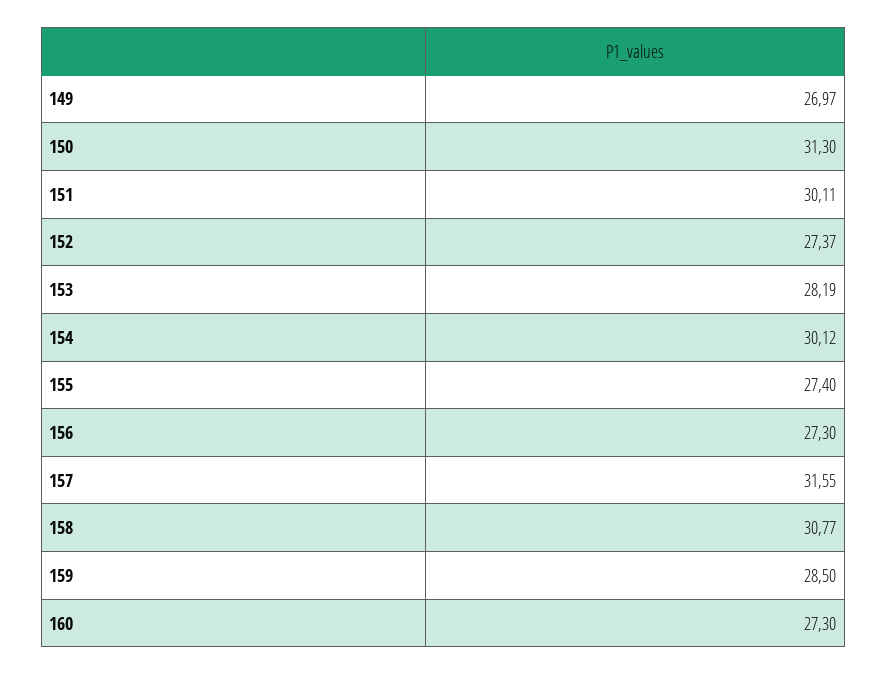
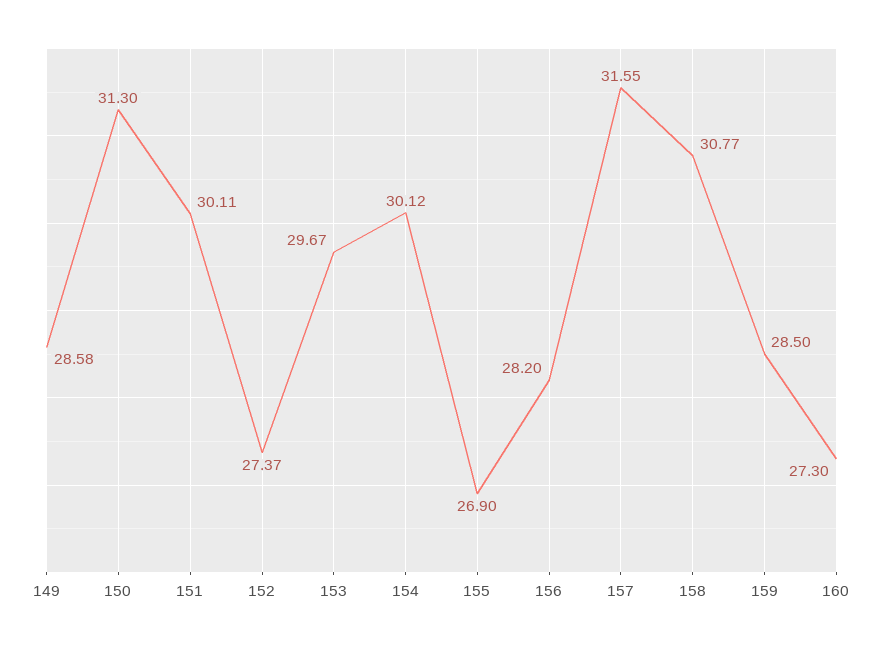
149: 26.97 -> 28.58
153: 28.19 -> 29.67
155: 27.4 -> 26.9
156: 27.3 -> 28.2

